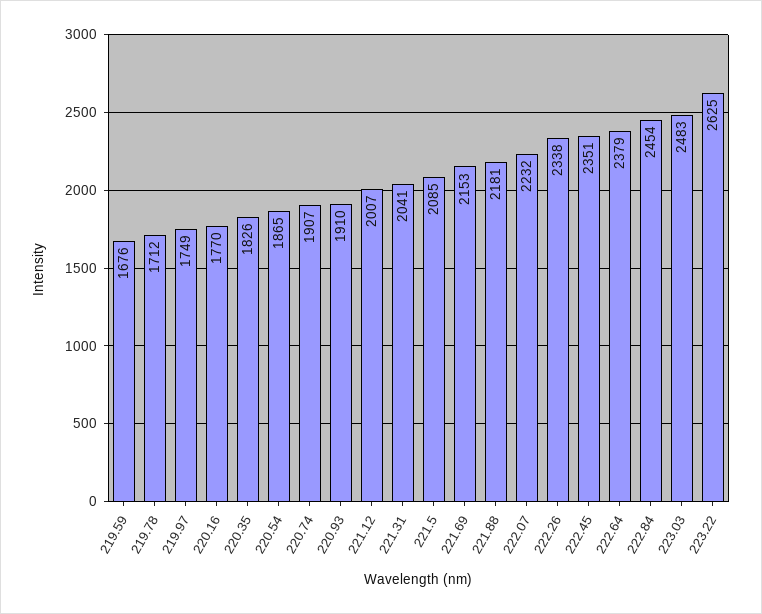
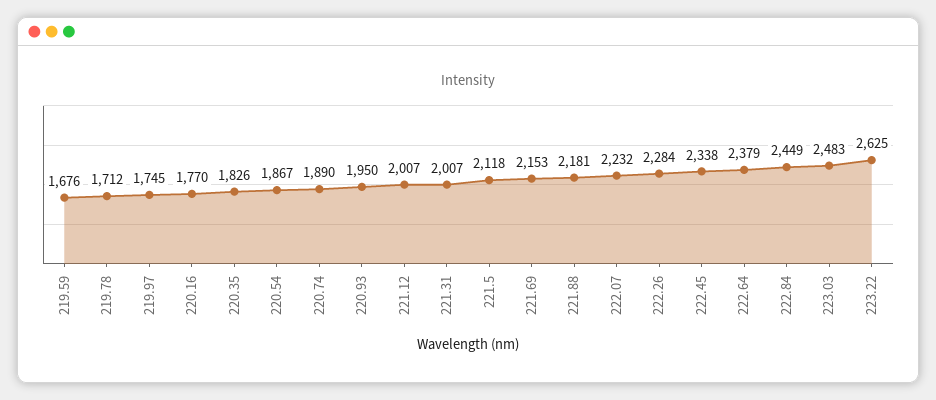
219.97: 1749 -> 1745
220.54: 1865 -> 1867
220.74: 1907 -> 1890
220.93: 1910 -> 1950
221.31: 2041 -> 2007
221.5: 2085 -> 2118
222.26: 2338 -> 2284
222.45: 2351 -> 2338
222.84: 2454 -> 2449

